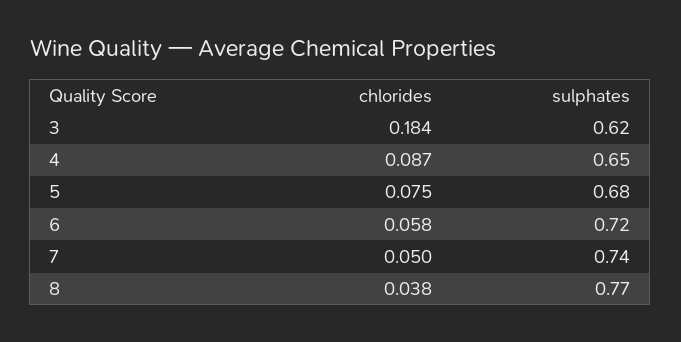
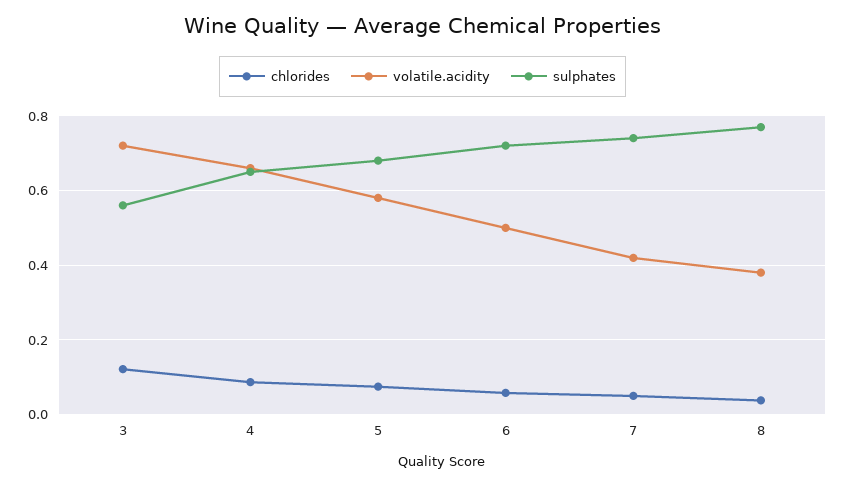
chlorides, 3: 0.184 -> 0.12
sulphates, 3: 0.62 -> 0.56
volatile.acidity, 3: none -> 0.72
volatile.acidity, 4: none -> 0.66
volatile.acidity, 5: none -> 0.58
volatile.acidity, 6: none -> 0.5
volatile.acidity, 7: none -> 0.42
volatile.acidity, 8: none -> 0.38

